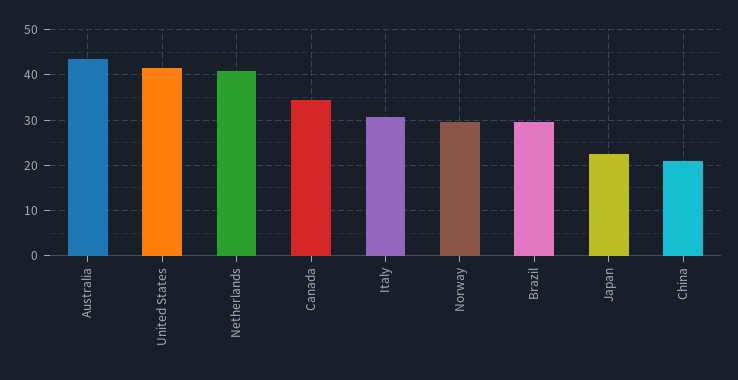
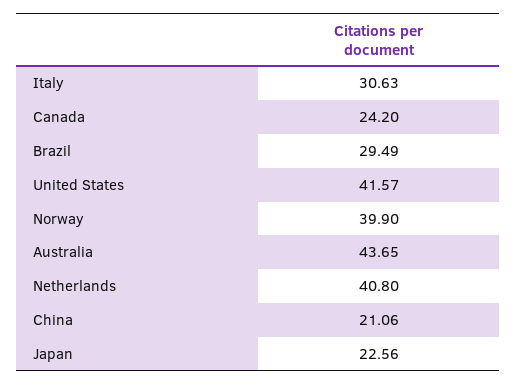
Canada: 34 -> 24.2
Norway: 30 -> 39.9

